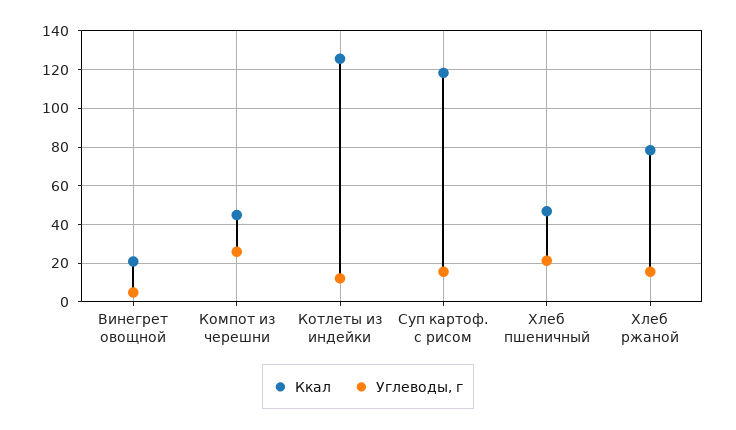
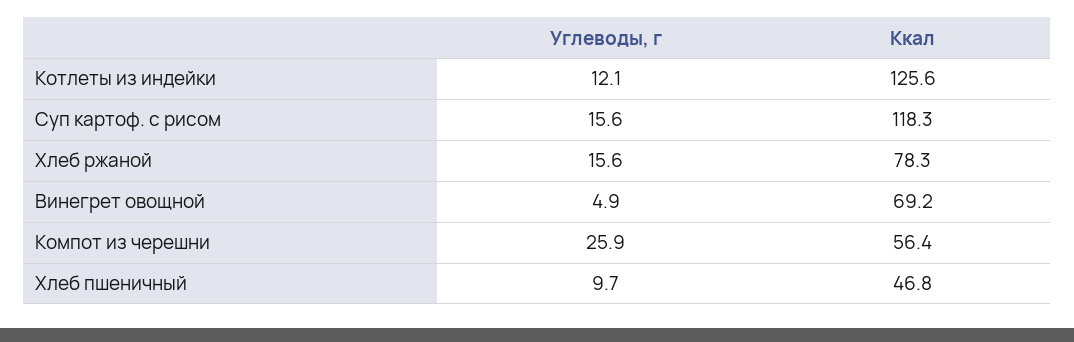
Ккал, Винегрет овощной: 20 -> 69.2
Ккал, Компот из черешни: 45 -> 56.4
Углеводы, г, Хлеб пшеничный: 20 -> 9.7

